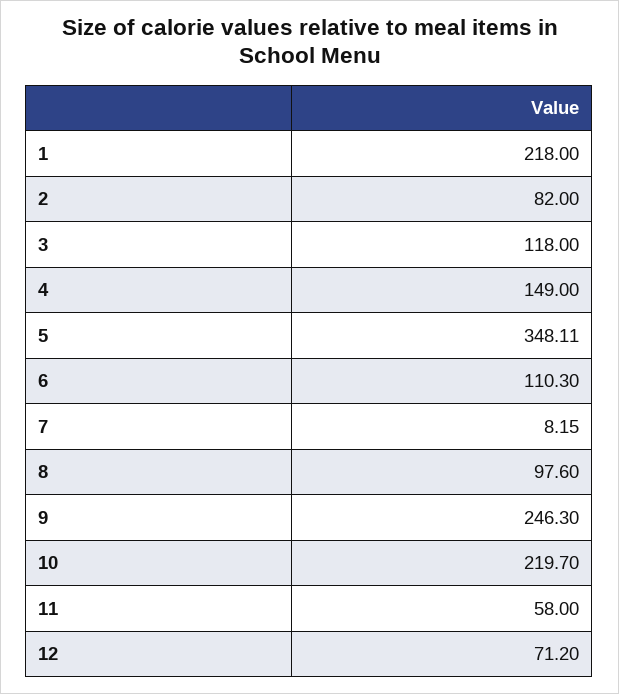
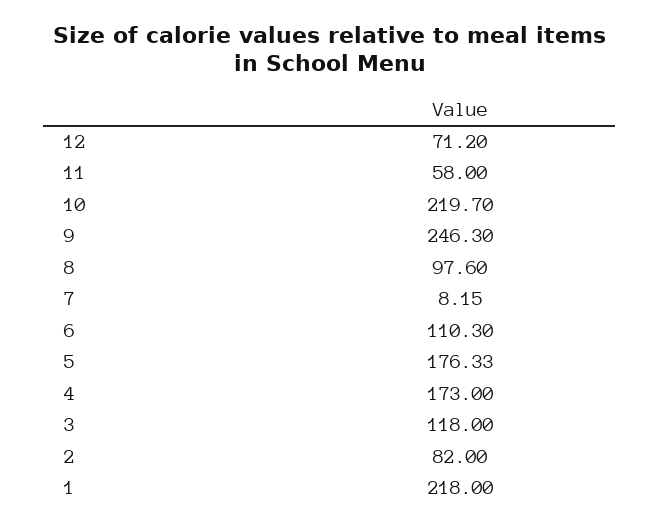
4: 149 -> 173
5: 348.11 -> 176.33

